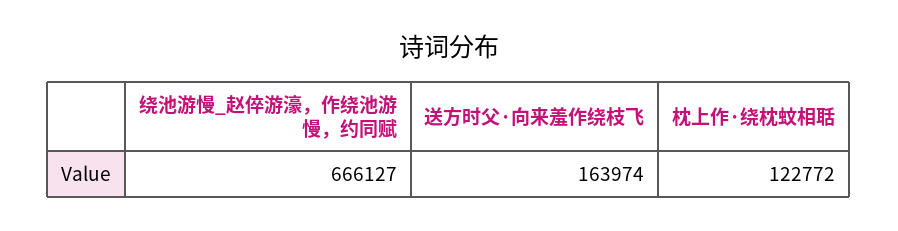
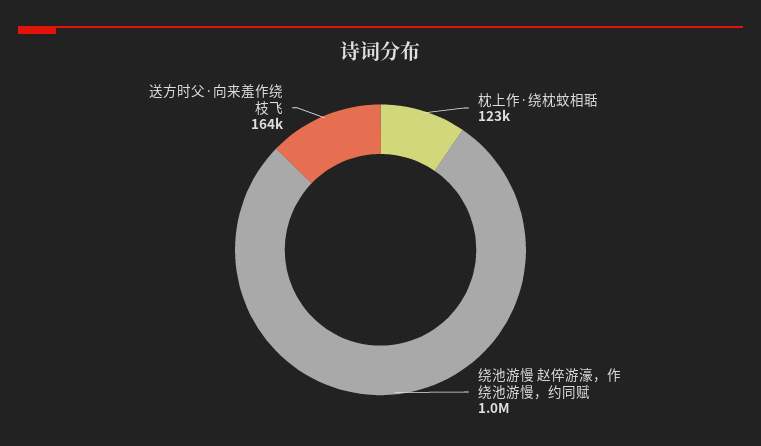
绕池游慢_赵倅游濠，作绕池游慢，约同赋: 666127 -> 1000000

